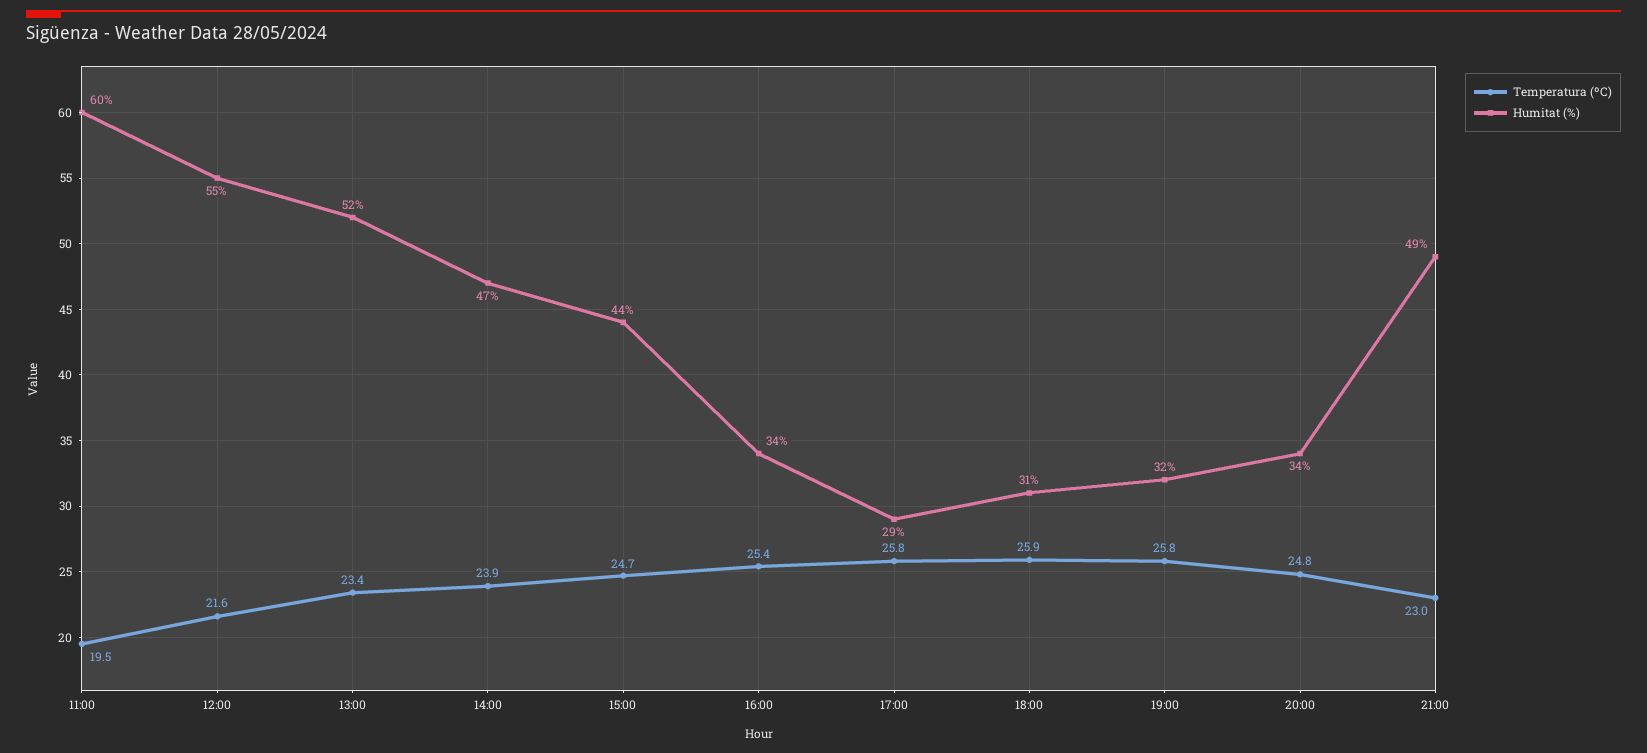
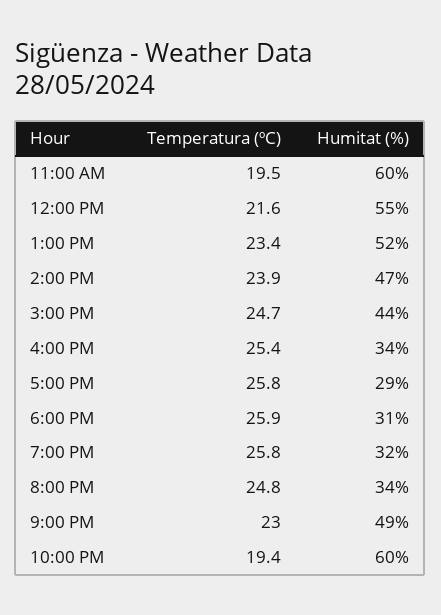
Temperatura (ºC), 10:00 PM: none -> 19.4
Humitat (%), 10:00 PM: none -> 60

